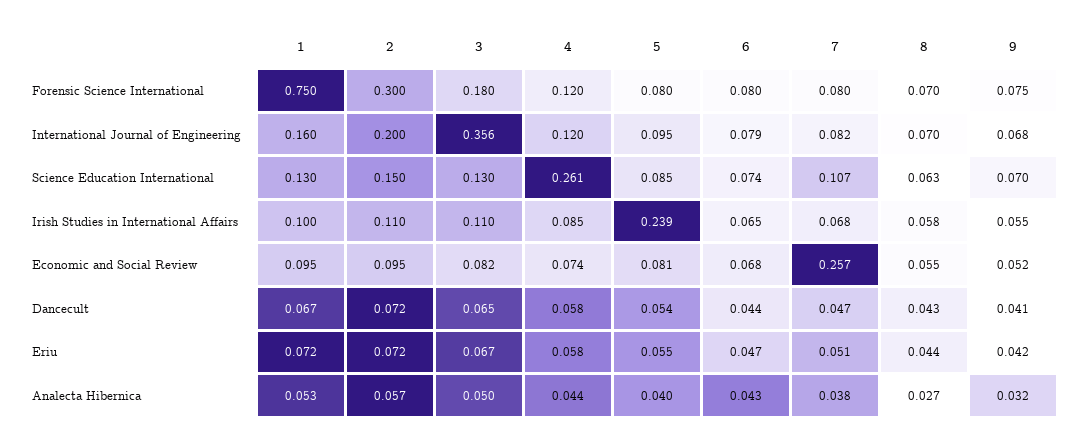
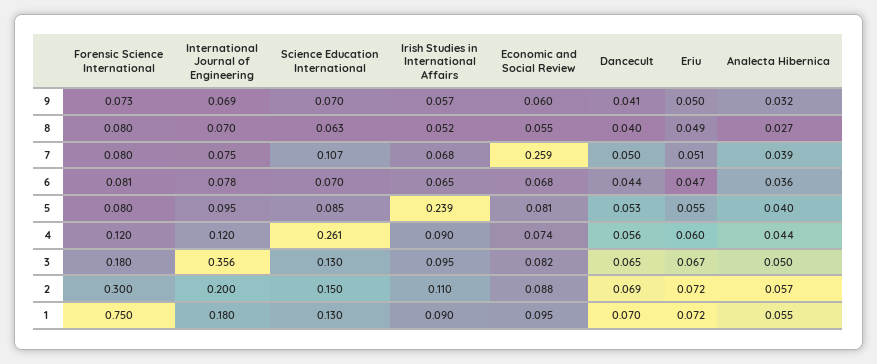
6, Forensic Science International: 0.08 -> 0.081
8, Forensic Science International: 0.07 -> 0.08
9, Forensic Science International: 0.075 -> 0.073
1, International Journal of Engineering: 0.16 -> 0.18
6, International Journal of Engineering: 0.079 -> 0.078
7, International Journal of Engineering: 0.082 -> 0.075
9, International Journal of Engineering: 0.068 -> 0.069
6, Science Education International: 0.074 -> 0.07
1, Irish Studies in International Affairs: 0.1 -> 0.09
3, Irish Studies in International Affairs: 0.11 -> 0.095
4, Irish Studies in International Affairs: 0.085 -> 0.09
8, Irish Studies in International Affairs: 0.058 -> 0.052
9, Irish Studies in International Affairs: 0.055 -> 0.057
2, Economic and Social Review: 0.095 -> 0.088
7, Economic and Social Review: 0.257 -> 0.259
9, Economic and Social Review: 0.052 -> 0.06
1, Dancecult: 0.067 -> 0.07
2, Dancecult: 0.072 -> 0.069
4, Dancecult: 0.058 -> 0.056
5, Dancecult: 0.054 -> 0.053
7, Dancecult: 0.047 -> 0.05
8, Dancecult: 0.043 -> 0.04
4, Eriu: 0.058 -> 0.06
8, Eriu: 0.044 -> 0.049
9, Eriu: 0.042 -> 0.05
1, Analecta Hibernica: 0.053 -> 0.055
6, Analecta Hibernica: 0.043 -> 0.036
7, Analecta Hibernica: 0.038 -> 0.039

